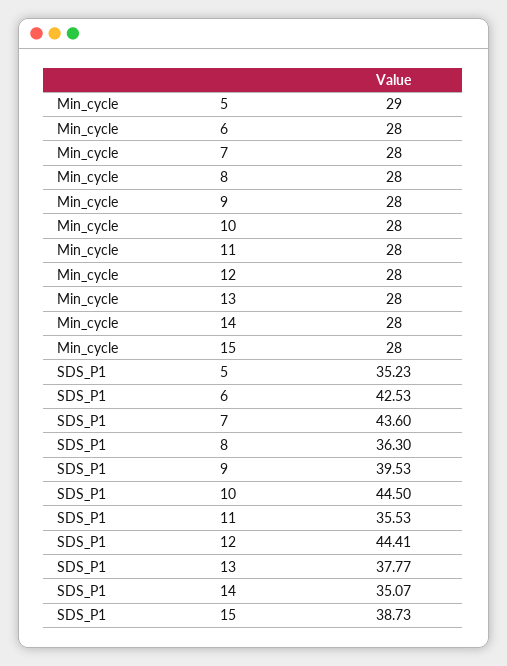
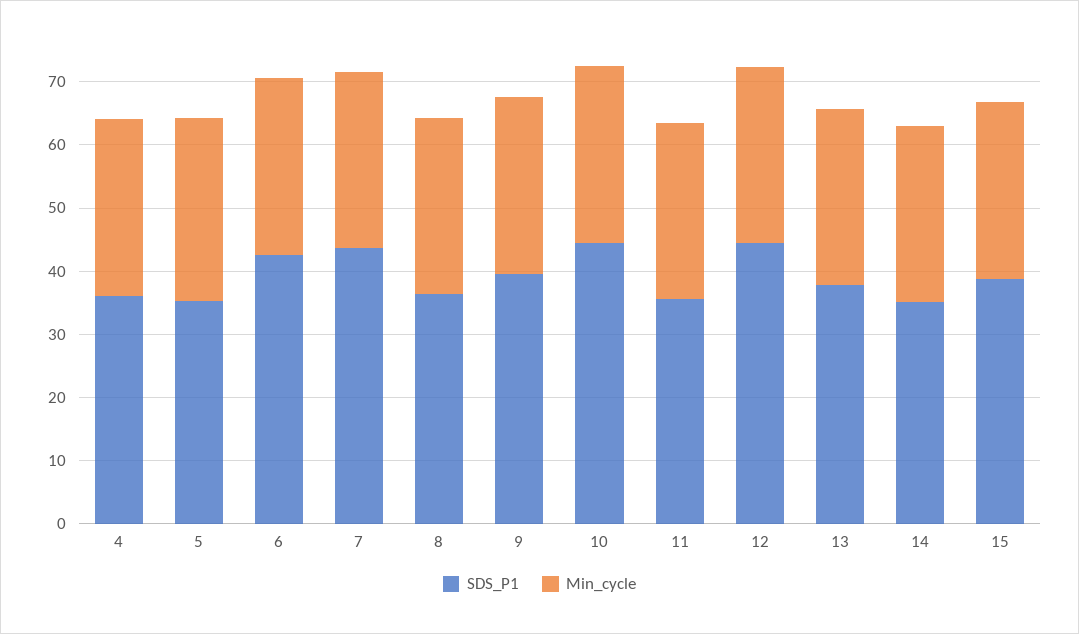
SDS_P1, 4: none -> 36
Min_cycle, 4: none -> 28

